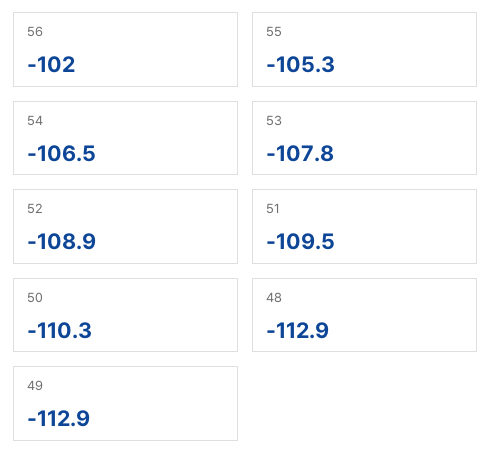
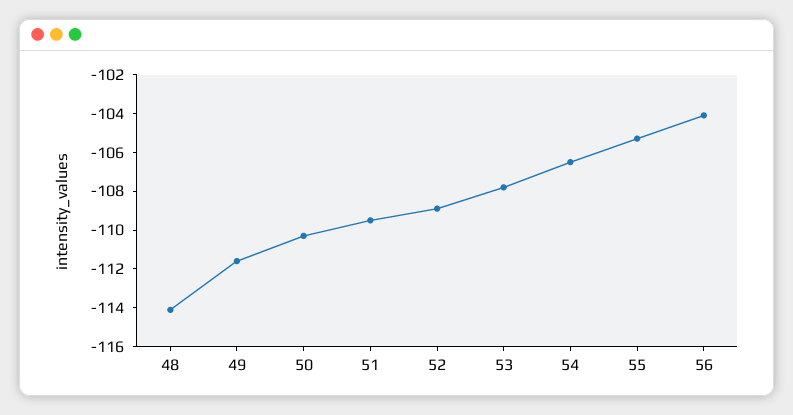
56: -102 -> -104
48: -112.9 -> -114
49: -112.9 -> -111.5

